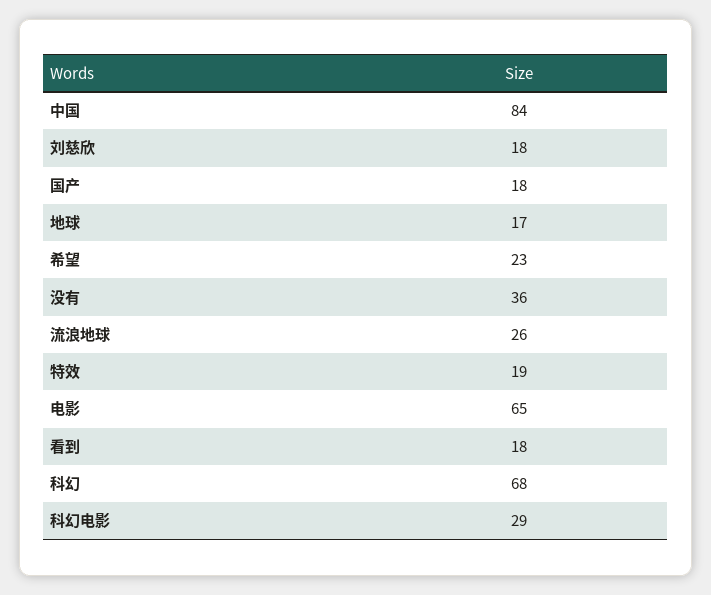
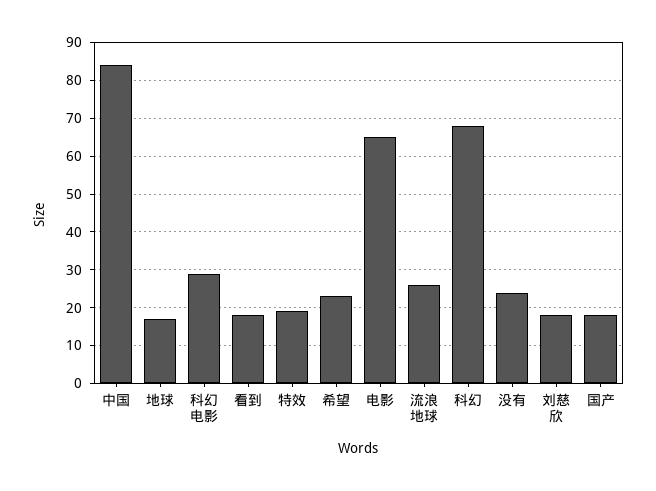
没有: 36 -> 25

